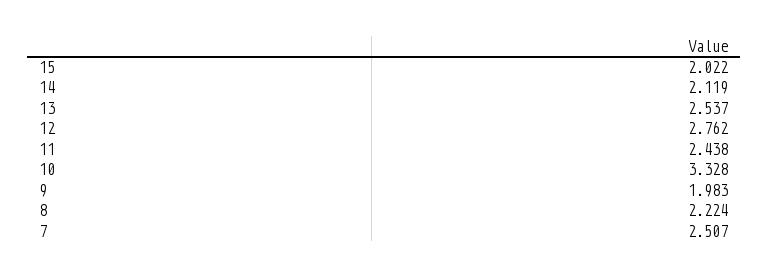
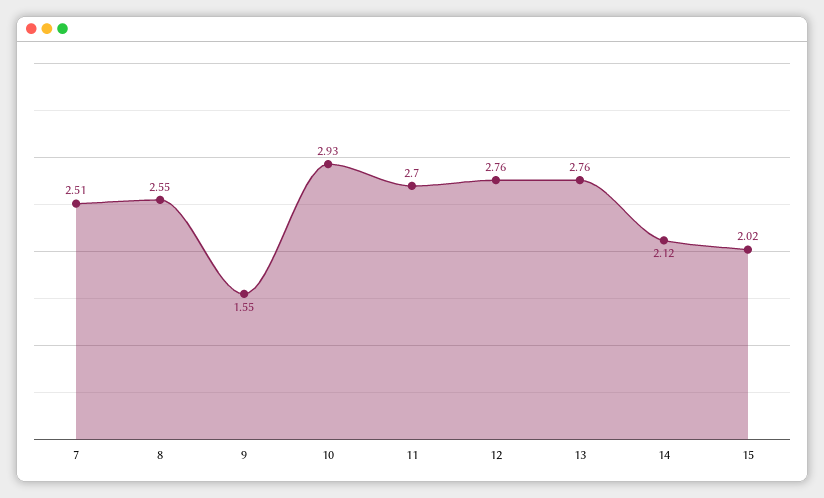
13: 2.537 -> 2.76
11: 2.438 -> 2.7
10: 3.328 -> 2.93
9: 1.983 -> 1.55
8: 2.224 -> 2.55

